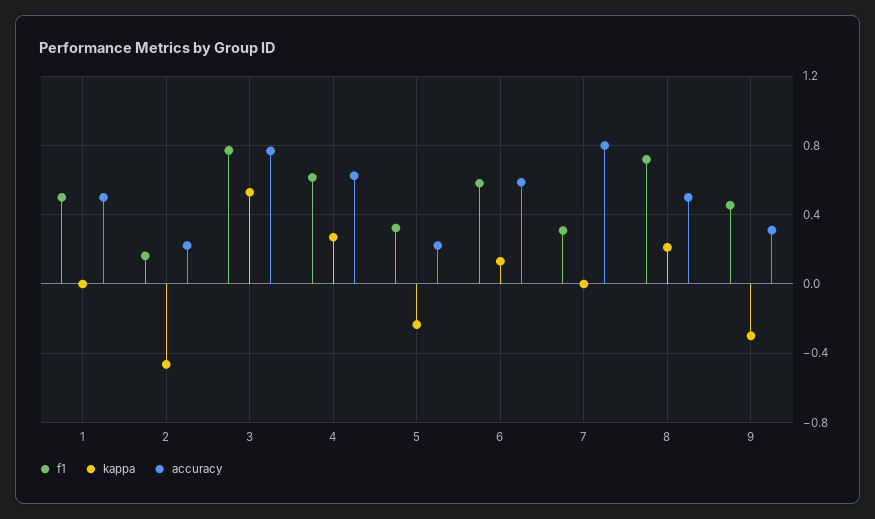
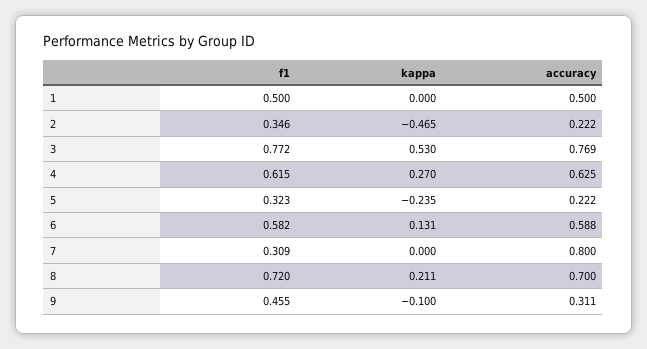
f1, 2: 0.15 -> 0.346
accuracy, 8: 0.5 -> 0.7
kappa, 9: -0.3 -> -0.1

